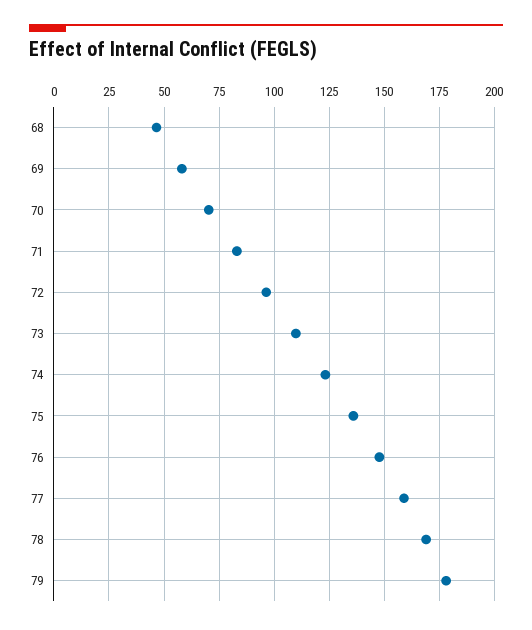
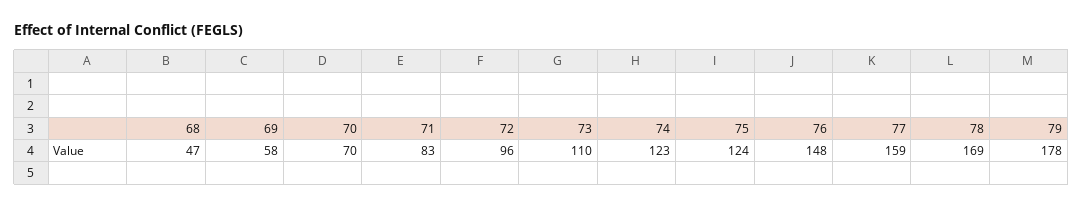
75: 135 -> 124

